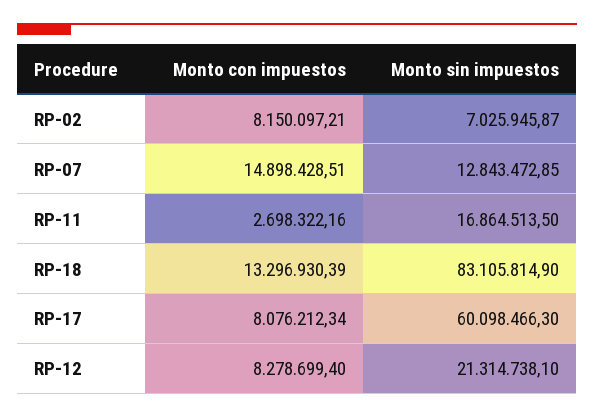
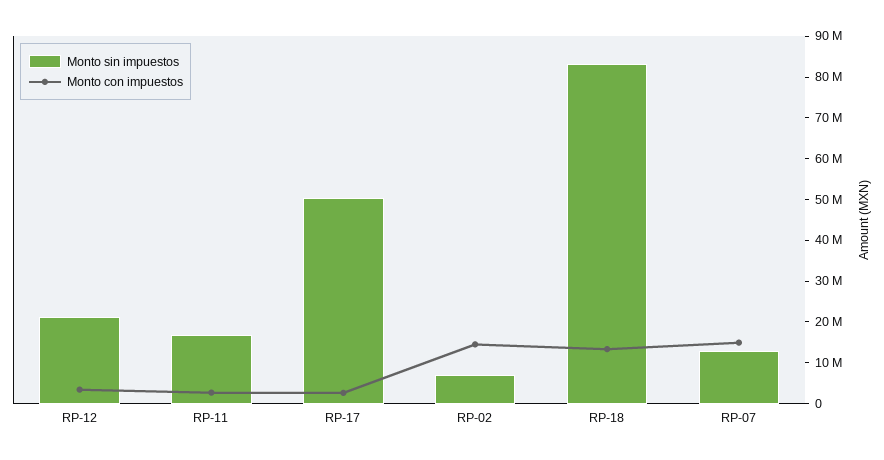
Monto con impuestos, RP-02: 8150097.21 -> 14000000
Monto con impuestos, RP-17: 8076212.34 -> 2000000
Monto sin impuestos, RP-17: 60098466.3 -> 50000000
Monto con impuestos, RP-12: 8278699.4 -> 4000000

